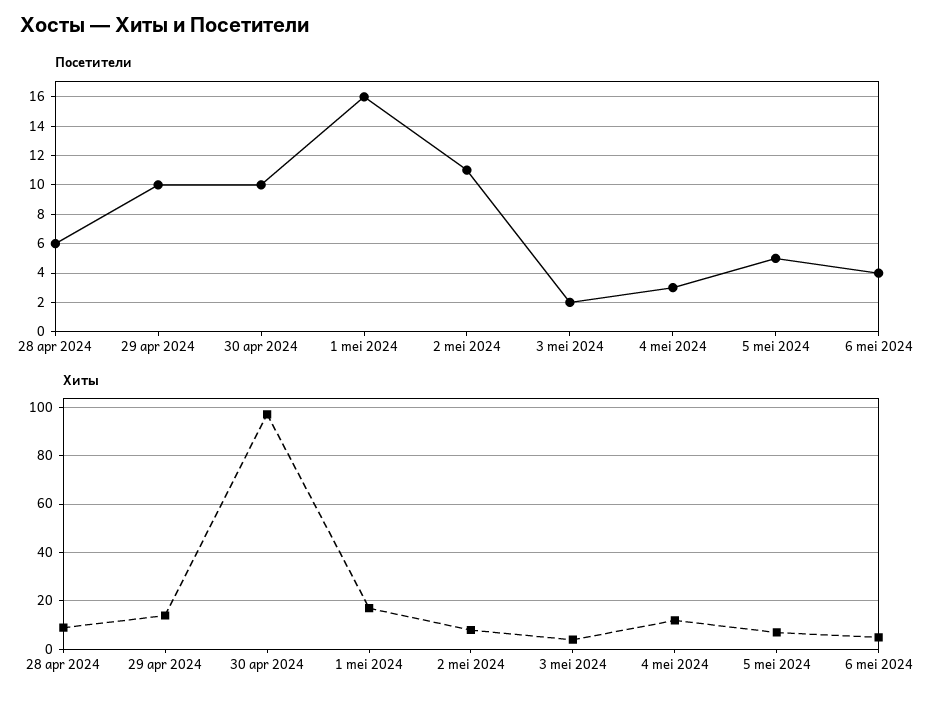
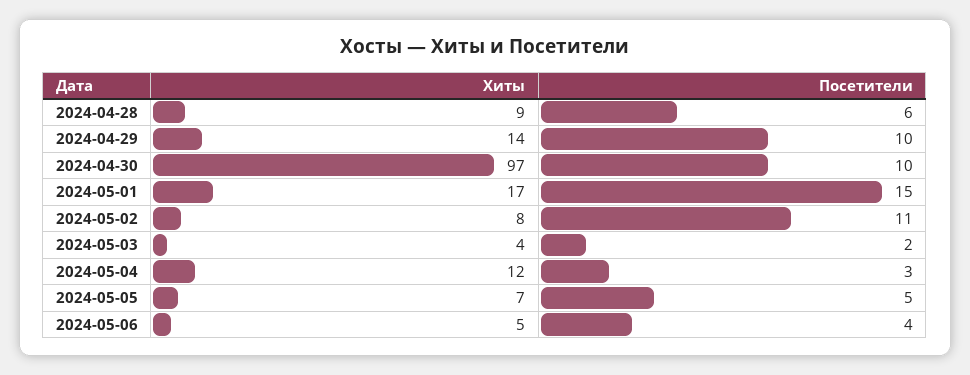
Посетители, 1 mei 2024: 16 -> 15

